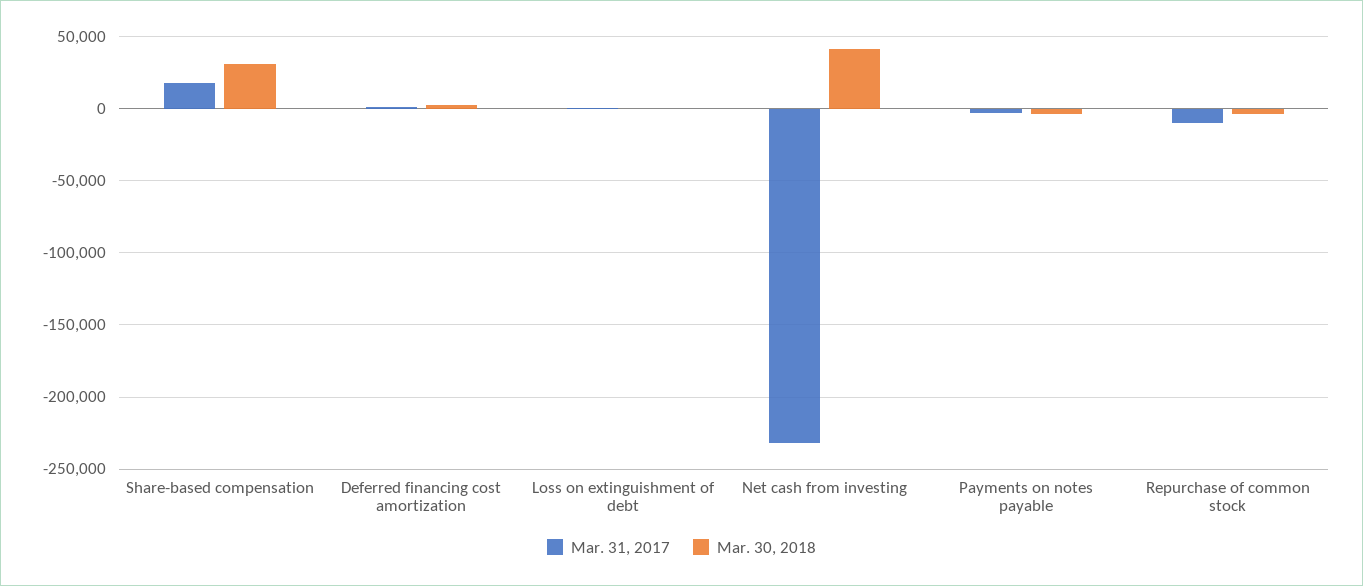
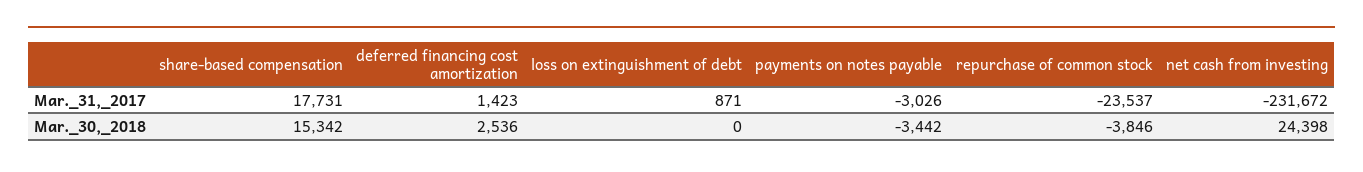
Mar. 30, 2018, Share-based compensation: 30000 -> 15342
Mar. 30, 2018, Net cash from investing: 40000 -> 24398
Mar. 31, 2017, Repurchase of common stock: -10000 -> -23537

